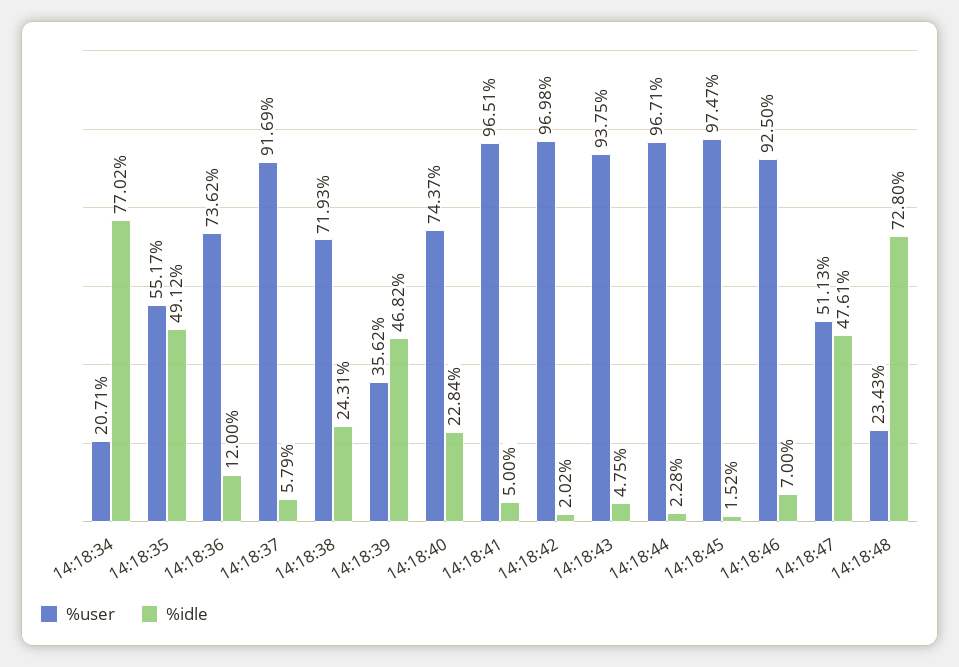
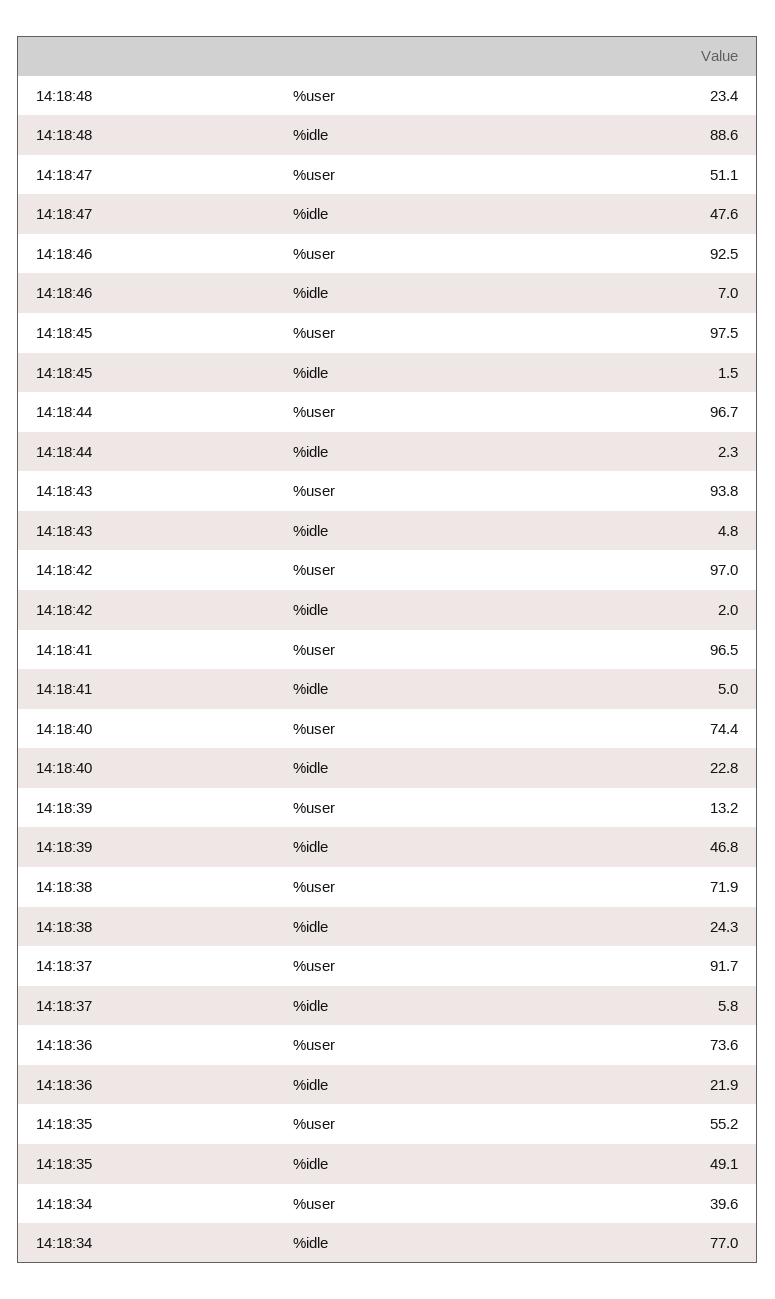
%user, 14:18:34: 20.71 -> 39.6
%idle, 14:18:36: 12 -> 21.9
%user, 14:18:39: 35.62 -> 13.2
%idle, 14:18:48: 72.8 -> 88.6

